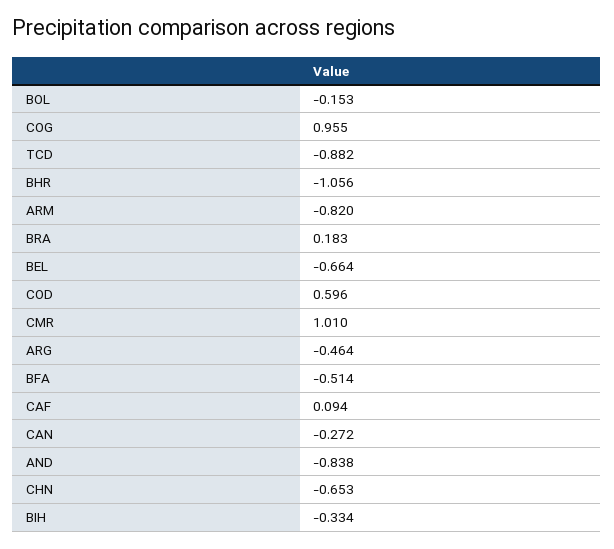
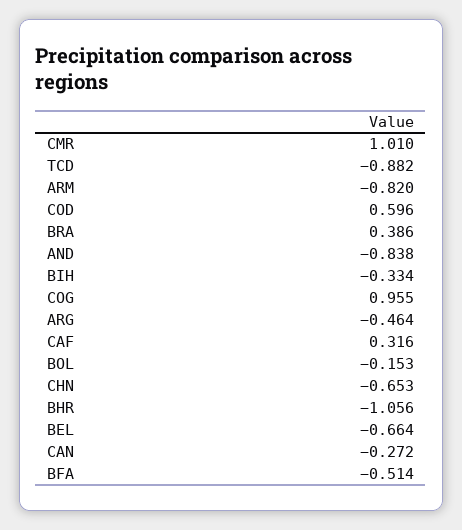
BRA: 0.183 -> 0.386
CAF: 0.094 -> 0.316

